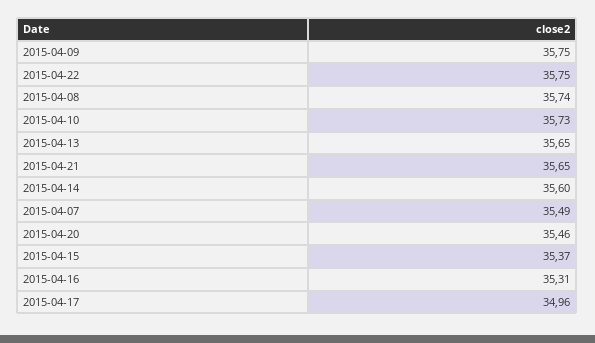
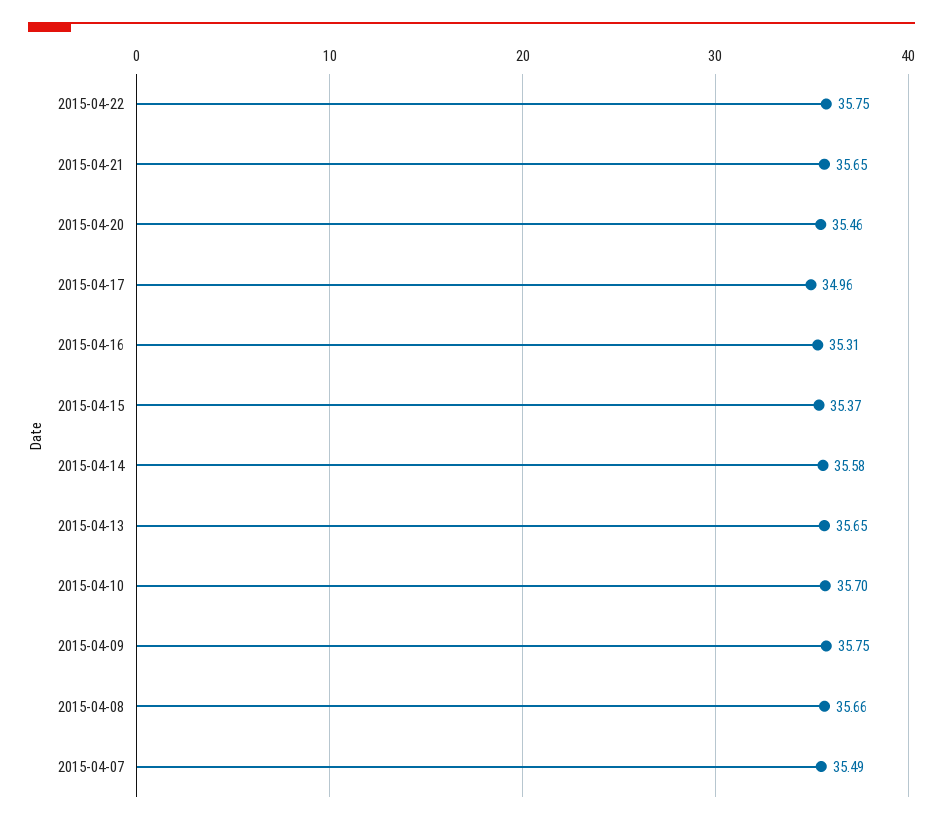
2015-04-08: 35.74 -> 35.66
2015-04-10: 35.73 -> 35.7
2015-04-14: 35.6 -> 35.58

